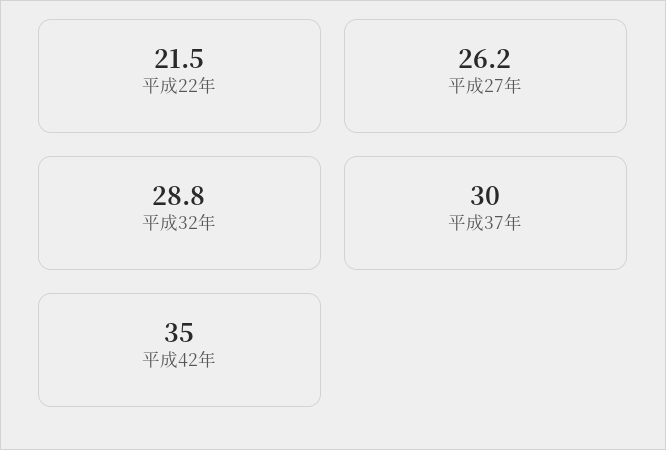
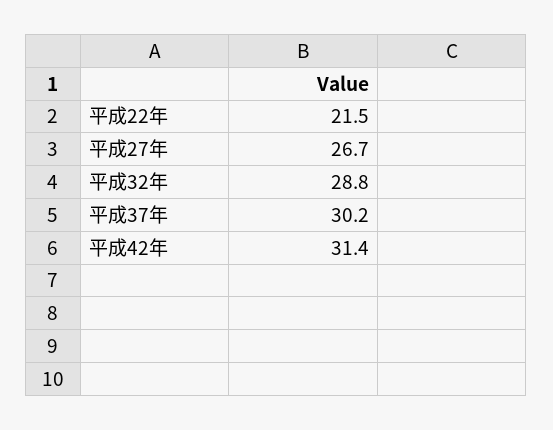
平成27年: 26.2 -> 26.7
平成37年: 30 -> 30.2
平成42年: 35 -> 31.4

